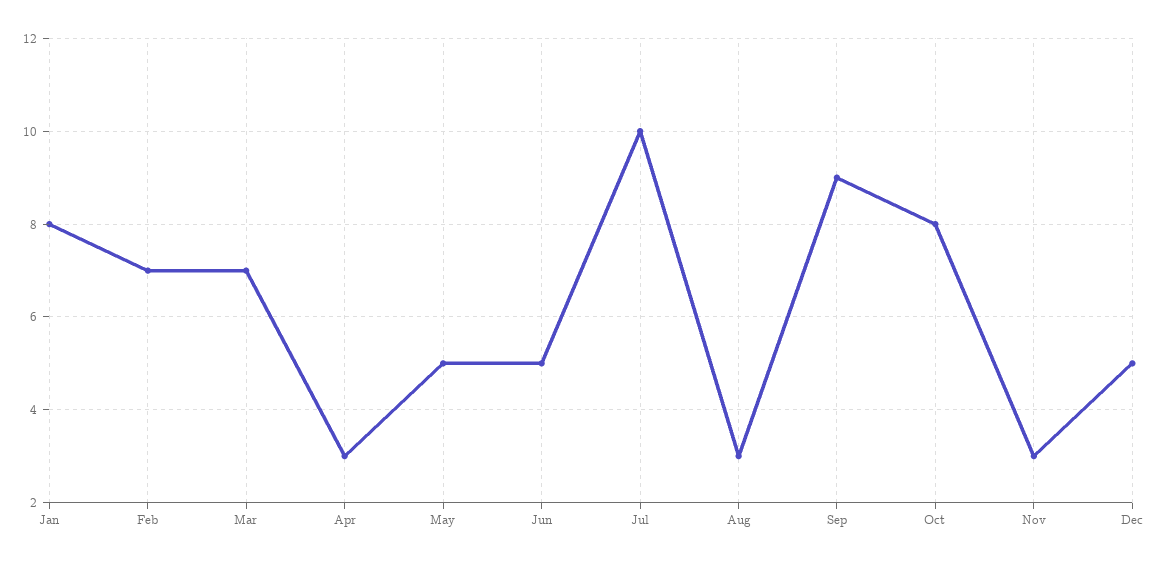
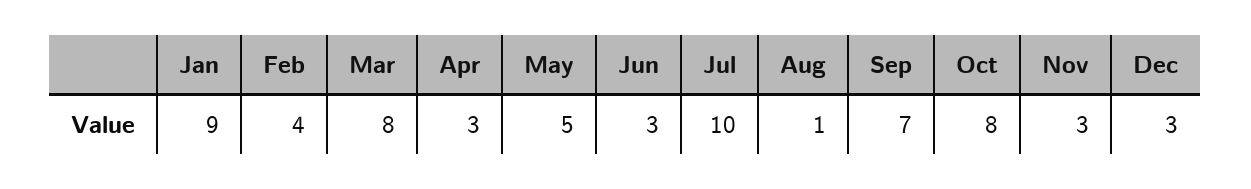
Jan: 8 -> 9
Feb: 7 -> 4
Mar: 7 -> 8
Jun: 5 -> 3
Aug: 3 -> 1
Sep: 9 -> 7
Dec: 5 -> 3

